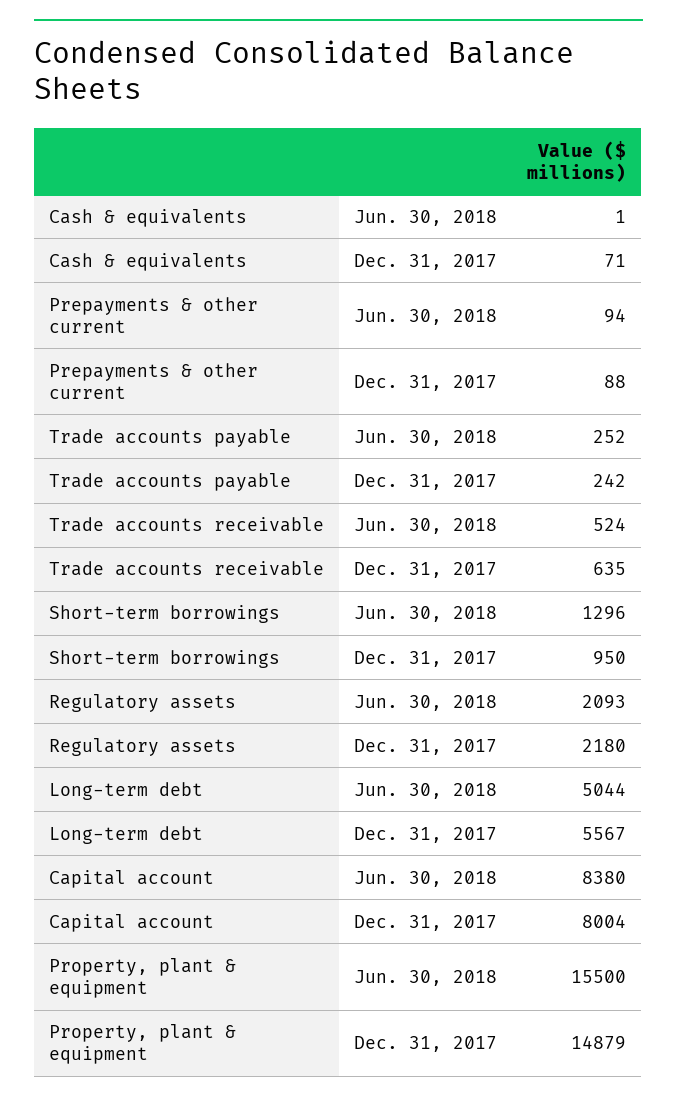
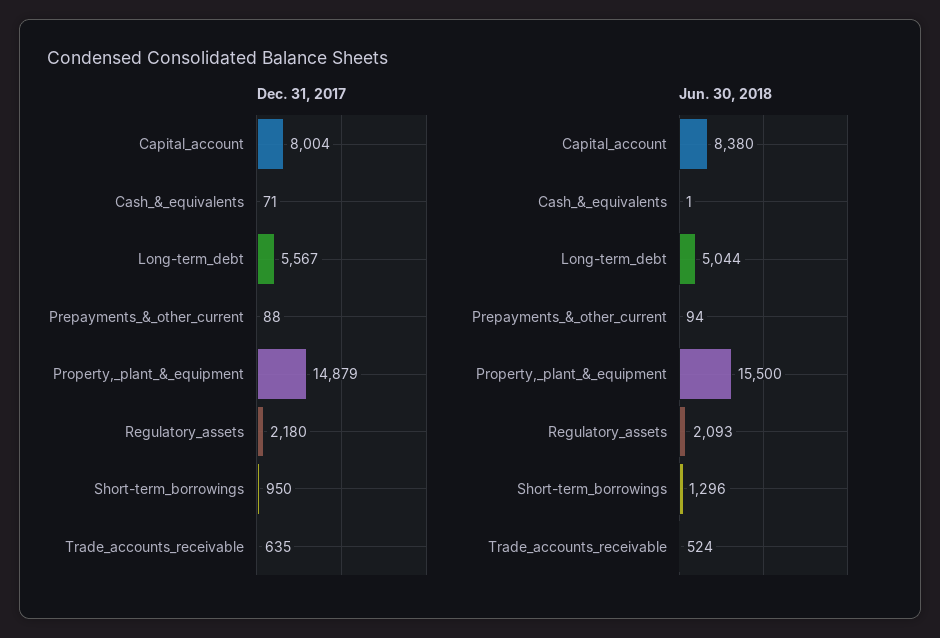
Jun. 30, 2018, Trade accounts payable: 252 -> none
Dec. 31, 2017, Trade accounts payable: 242 -> none

